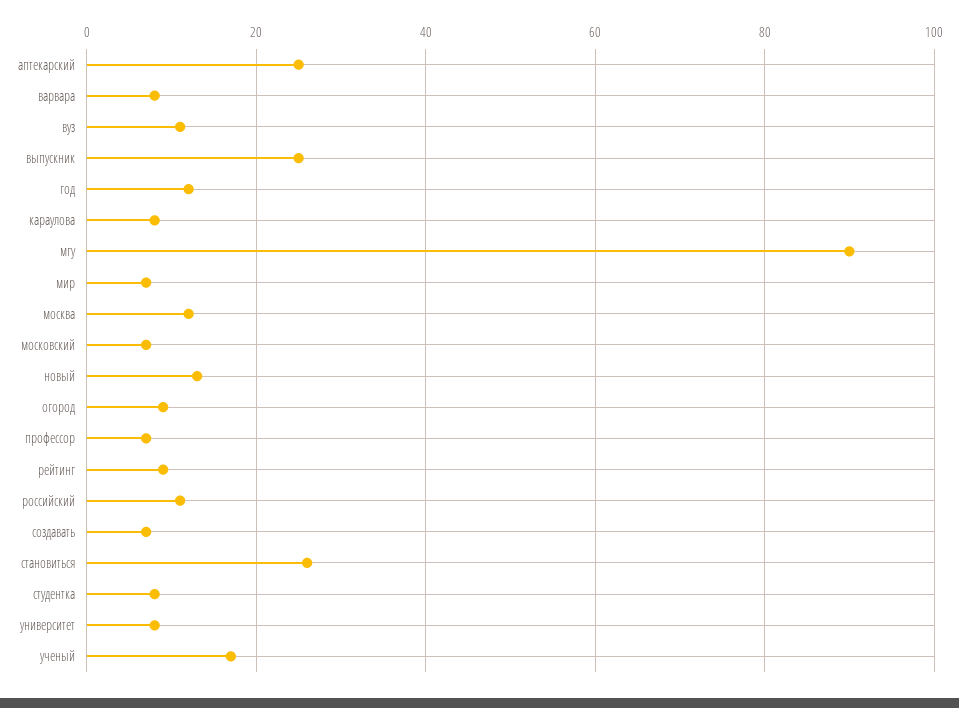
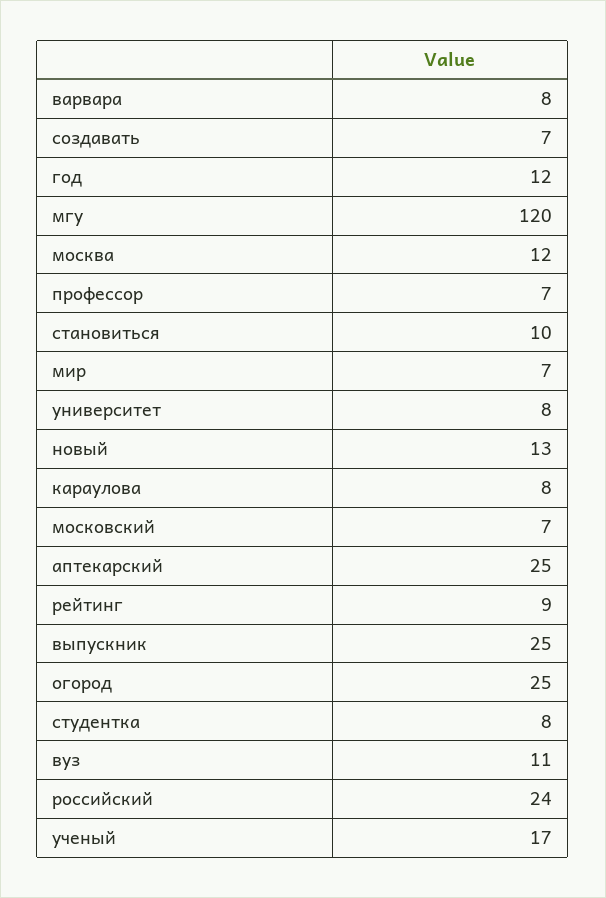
мгу: 90 -> 120
огород: 10 -> 25
российский: 10 -> 24
становиться: 25 -> 10

